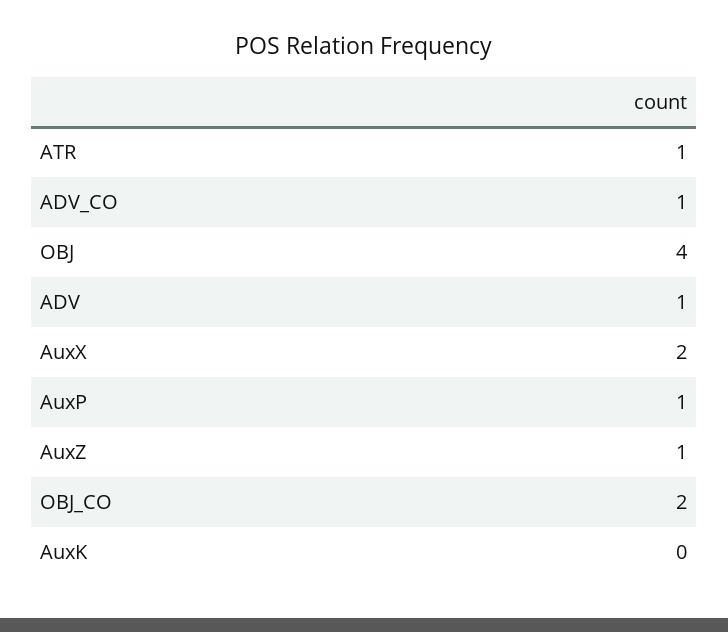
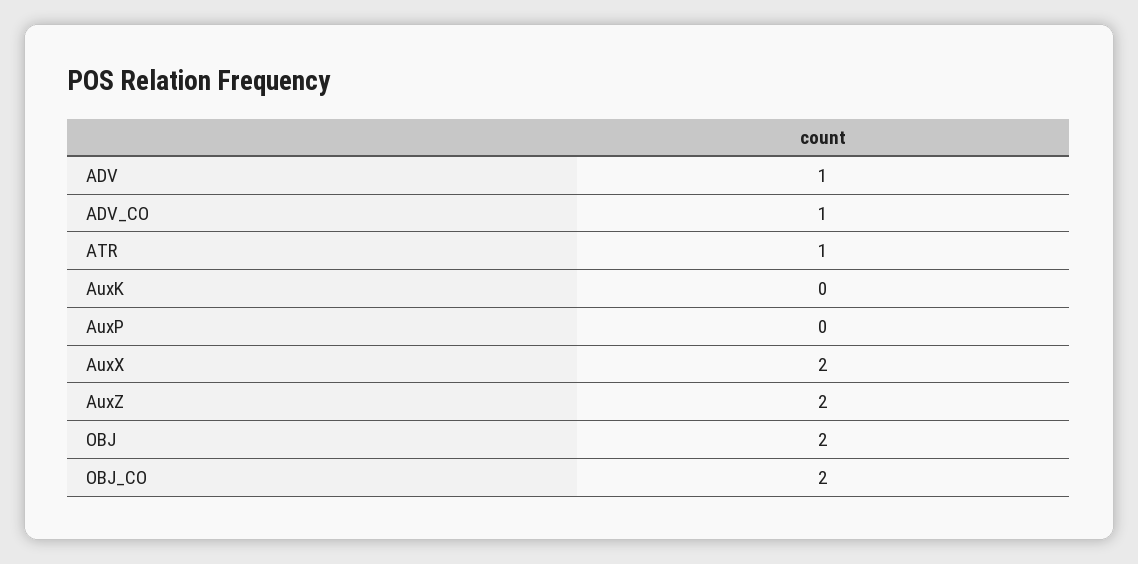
OBJ: 4 -> 2
AuxP: 1 -> 0
AuxZ: 1 -> 2

